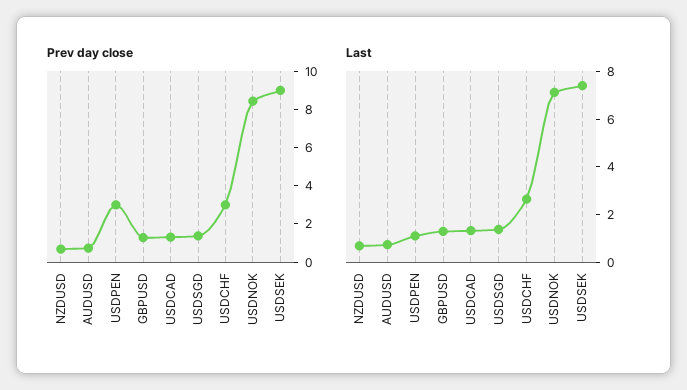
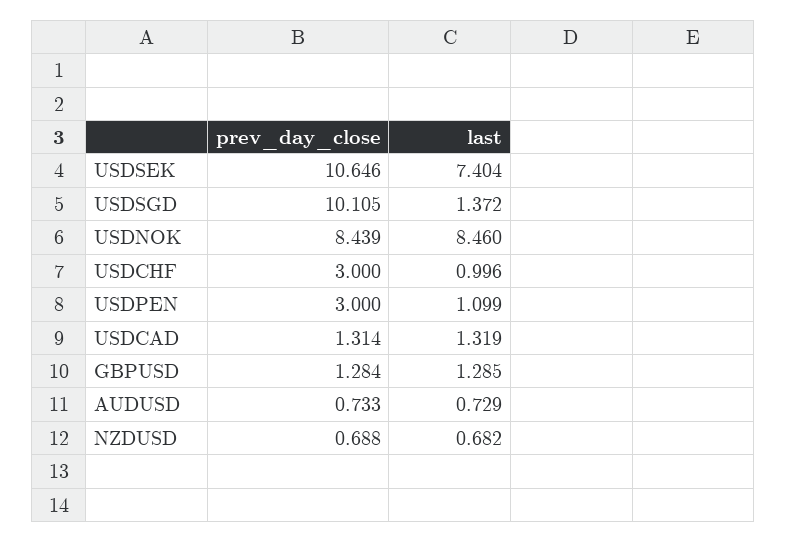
Prev day close, USDSGD: 1.5 -> 10.105
Prev day close, USDSEK: 9 -> 10.646
Last, USDCHF: 2.5 -> 0.996
Last, USDNOK: 7 -> 8.46

